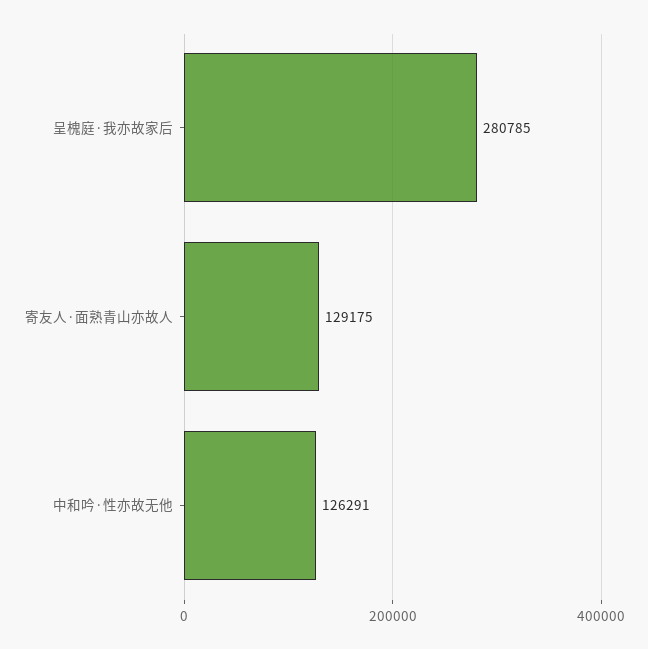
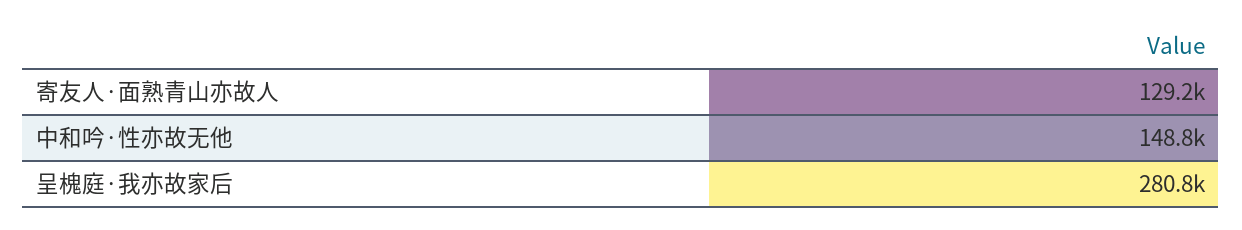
中和吟·性亦故无他: 126291 -> 148800

